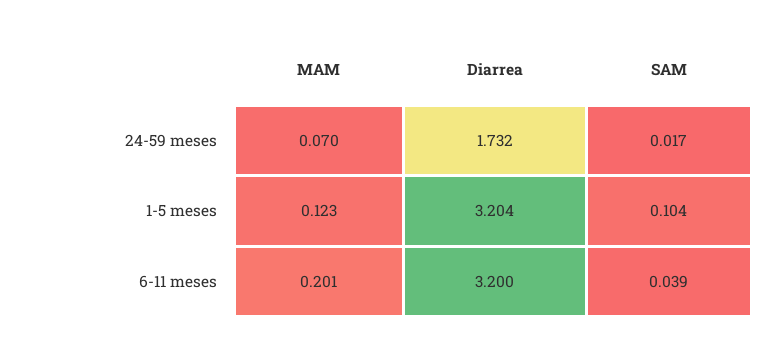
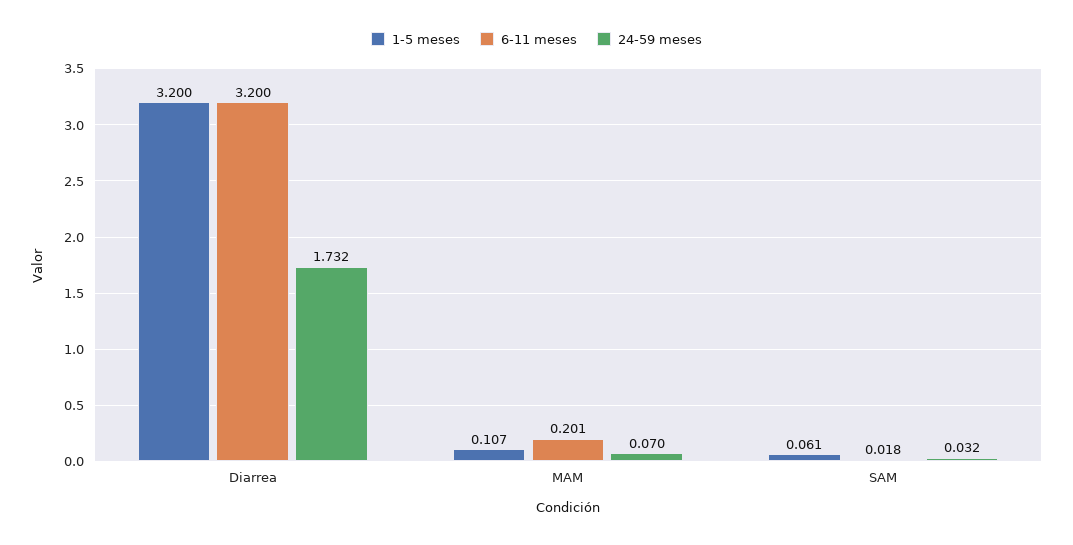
24-59 meses, SAM: 0.017 -> 0.032
1-5 meses, MAM: 0.123 -> 0.107
1-5 meses, Diarrea: 3.204 -> 3.2
1-5 meses, SAM: 0.104 -> 0.061
6-11 meses, SAM: 0.039 -> 0.018

